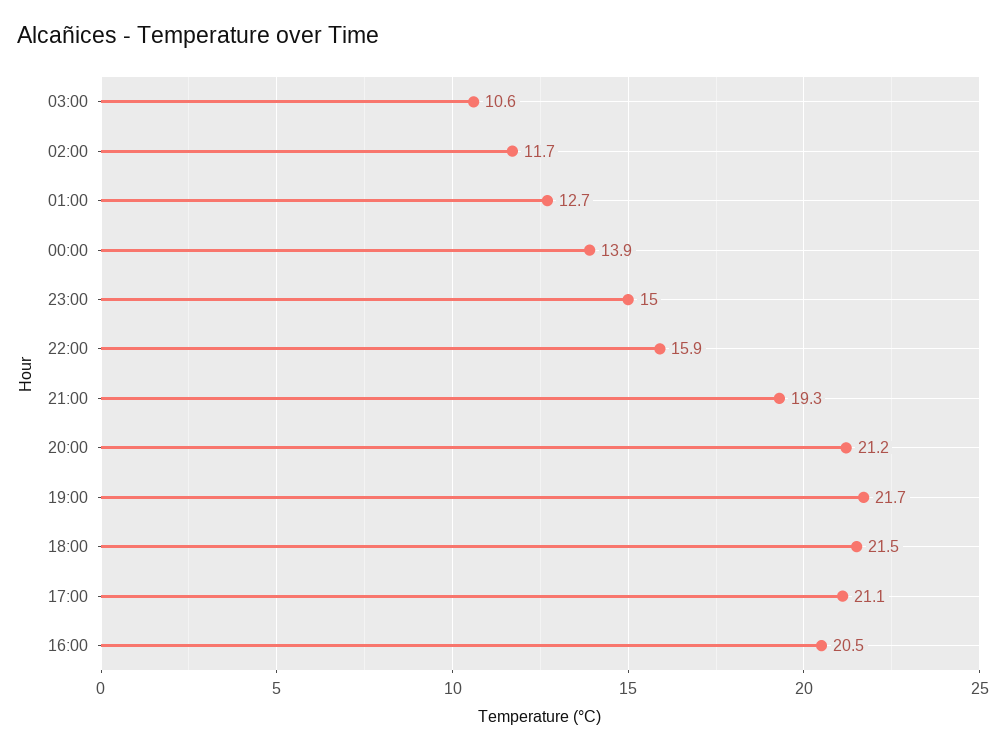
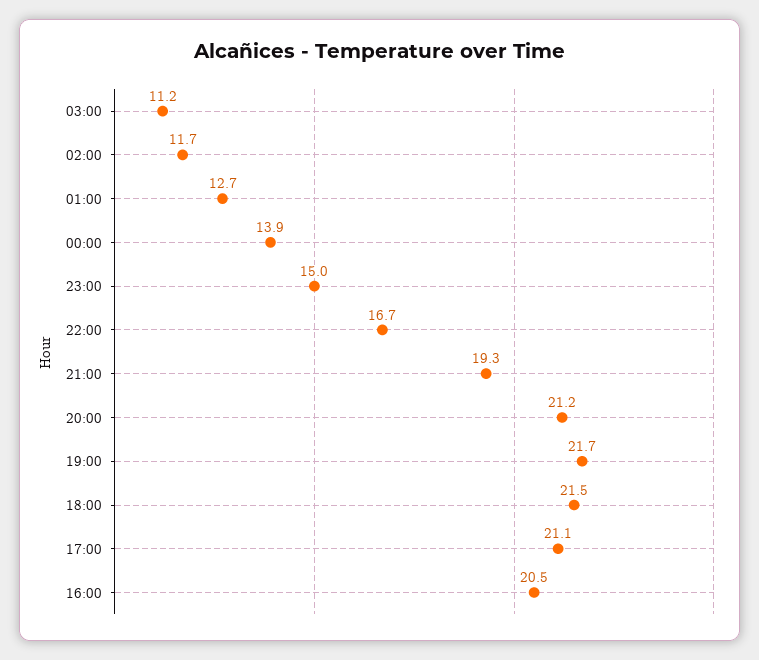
03:00: 10.6 -> 11.2
22:00: 15.9 -> 16.7

